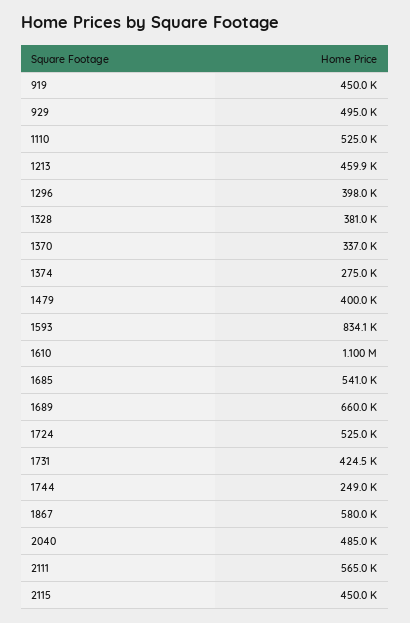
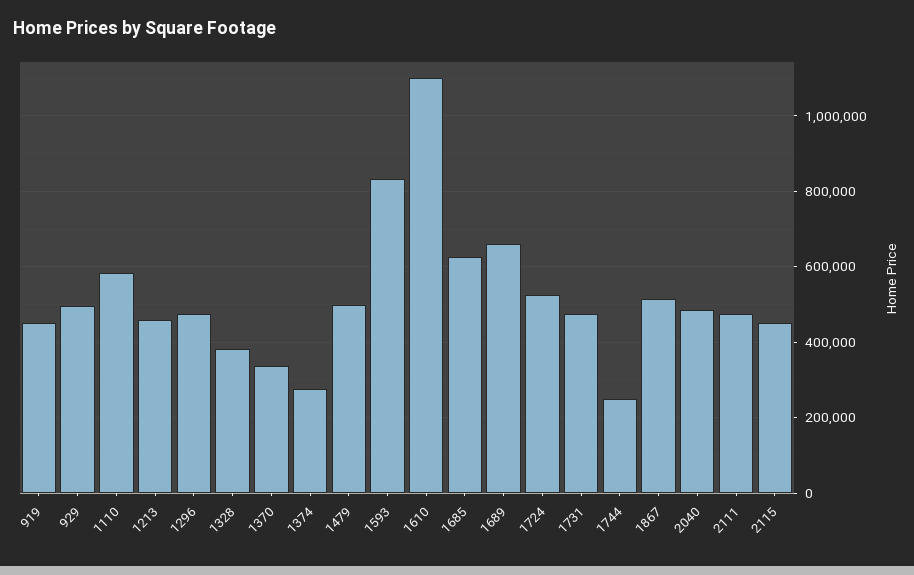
1110: 525000 -> 580000
1296: 398000 -> 480000
1479: 400000 -> 500000
1685: 541000 -> 620000
1731: 424500 -> 480000
1867: 580000 -> 520000
2111: 565000 -> 480000

